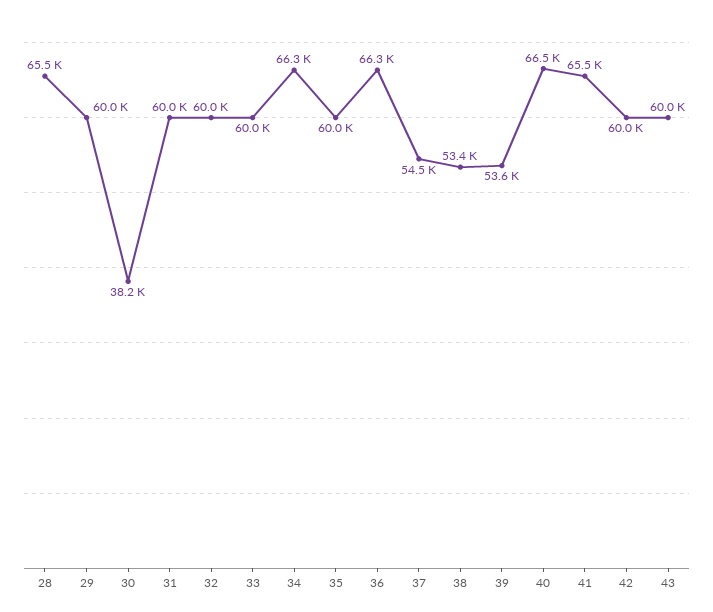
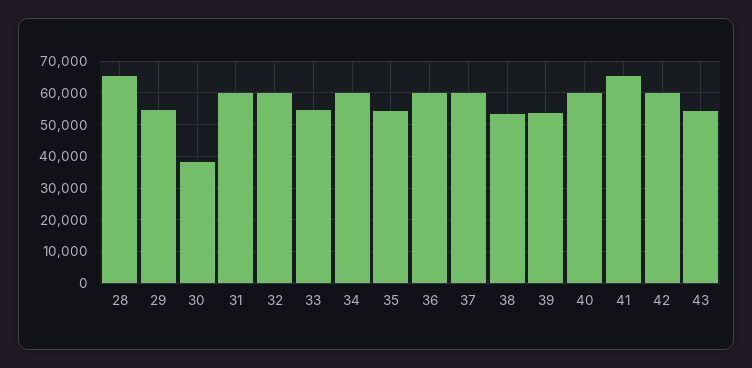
29: 60000 -> 54000
33: 60000 -> 54000
34: 66300 -> 60000
35: 60000 -> 54000
36: 66300 -> 60000
37: 54500 -> 60000
40: 66500 -> 60000
43: 60000 -> 54000

